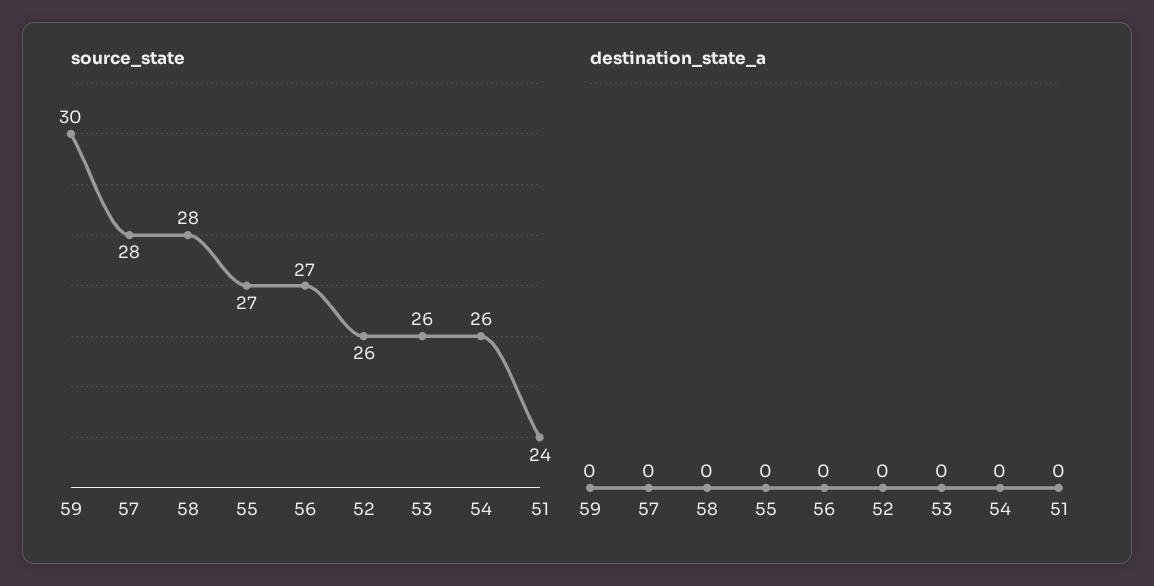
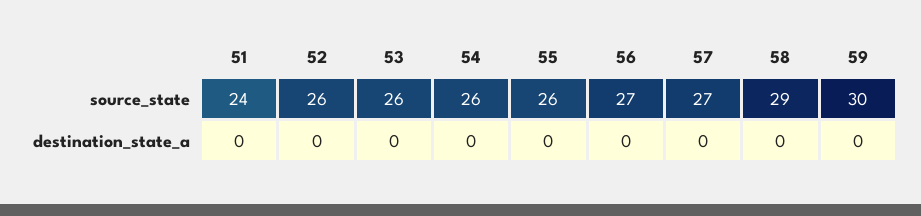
source_state, 57: 28 -> 27
source_state, 58: 28 -> 29
source_state, 55: 27 -> 26

